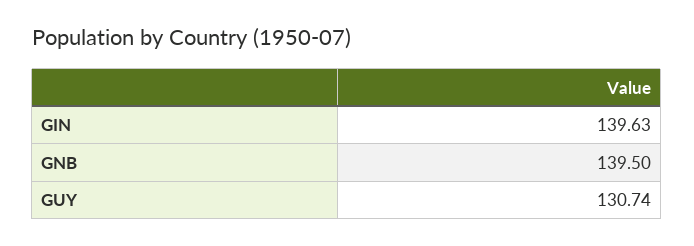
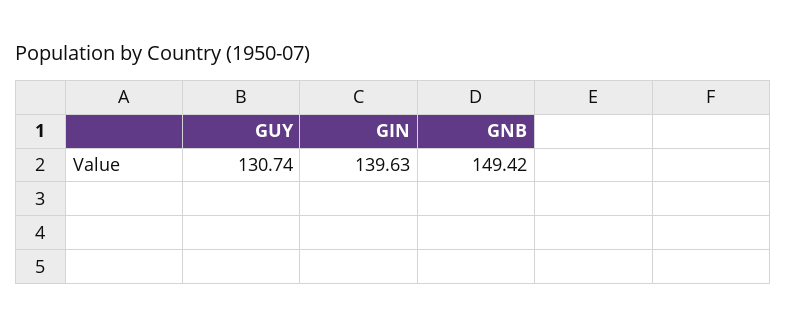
GNB: 139.5 -> 149.42

